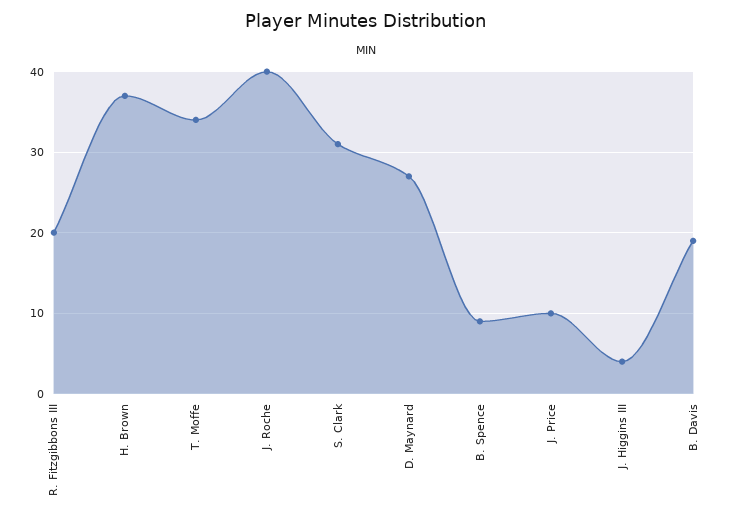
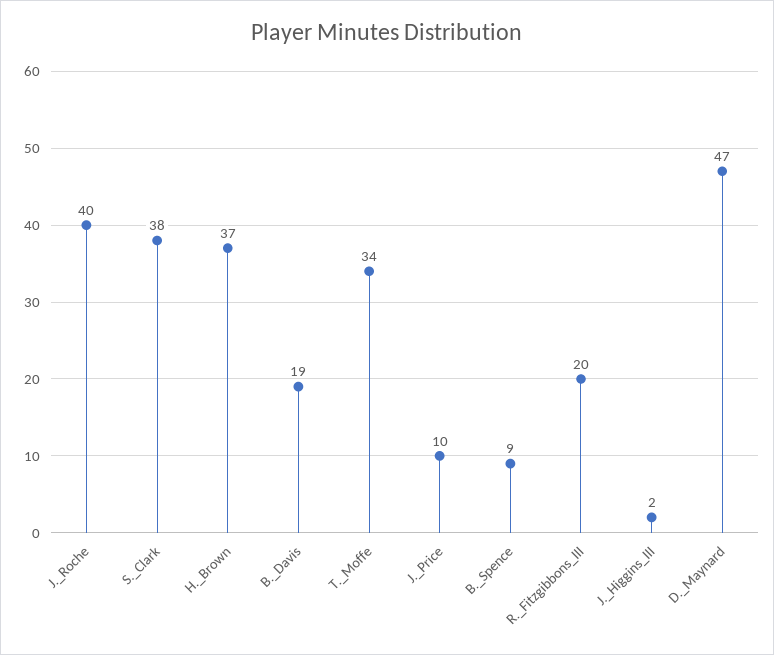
S. Clark: 31 -> 38
D. Maynard: 27 -> 47
J. Higgins III: 4 -> 2

